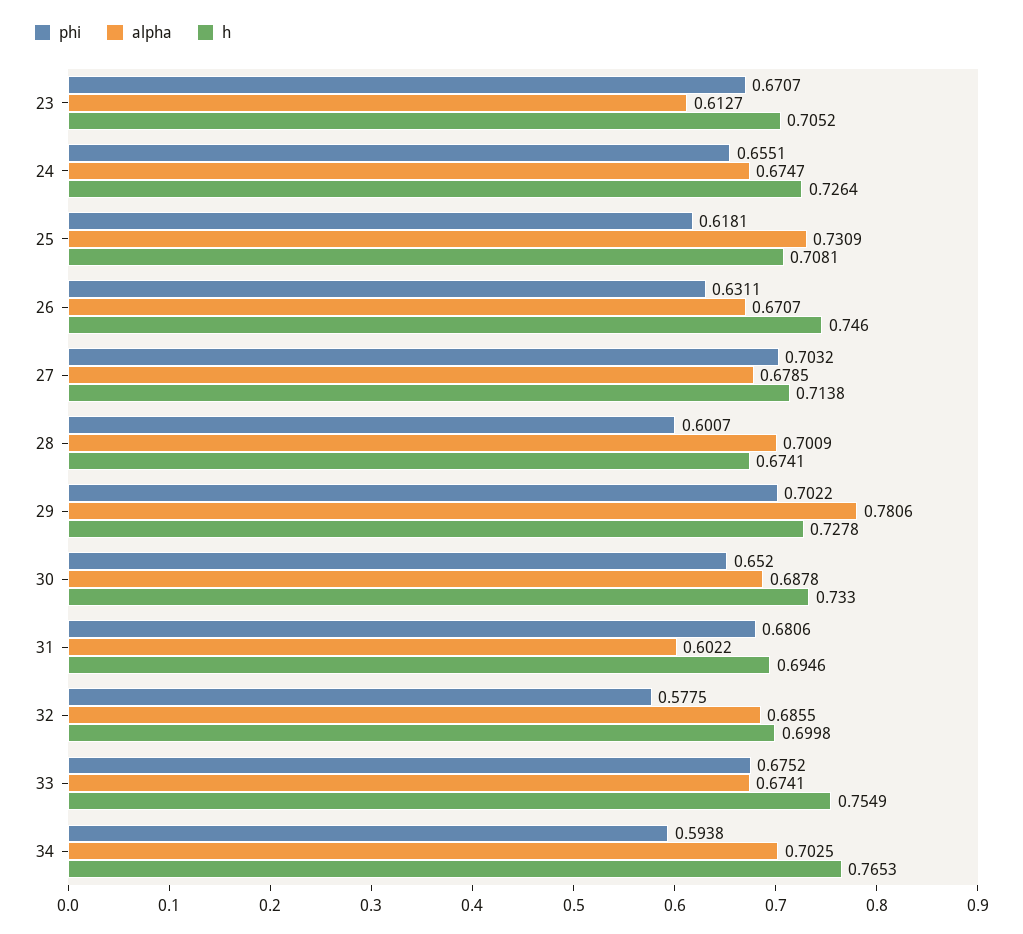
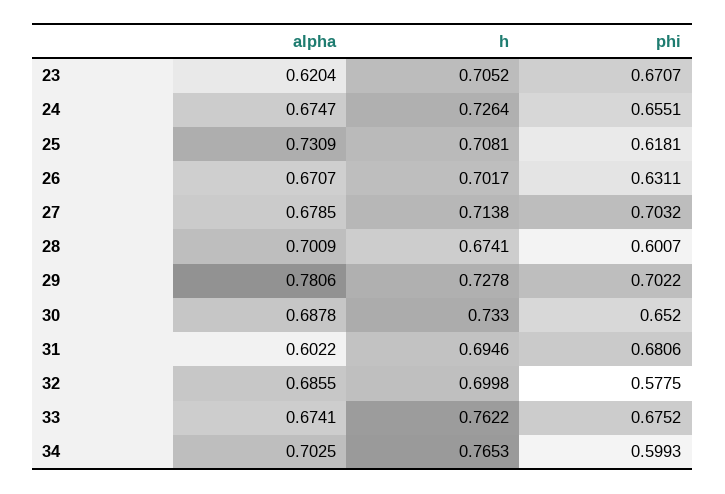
alpha, 23: 0.6127 -> 0.6204
h, 26: 0.746 -> 0.7017
h, 33: 0.7549 -> 0.7622
phi, 34: 0.5938 -> 0.5993

